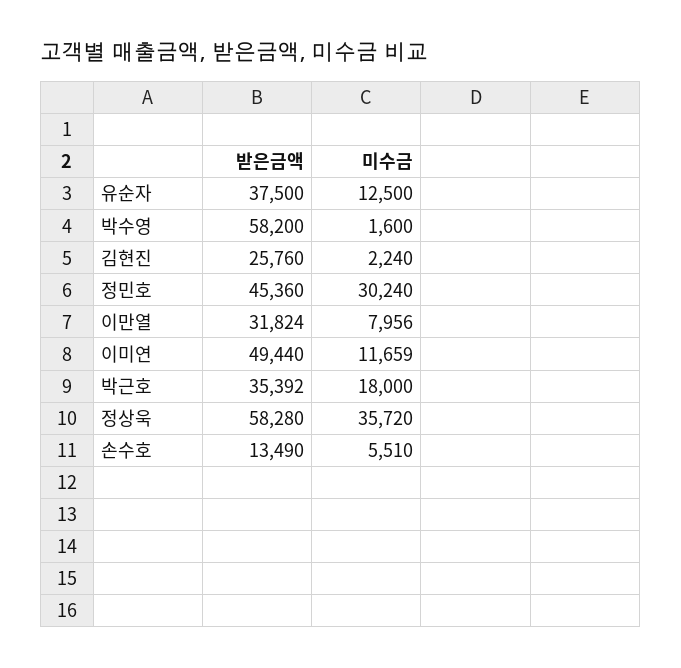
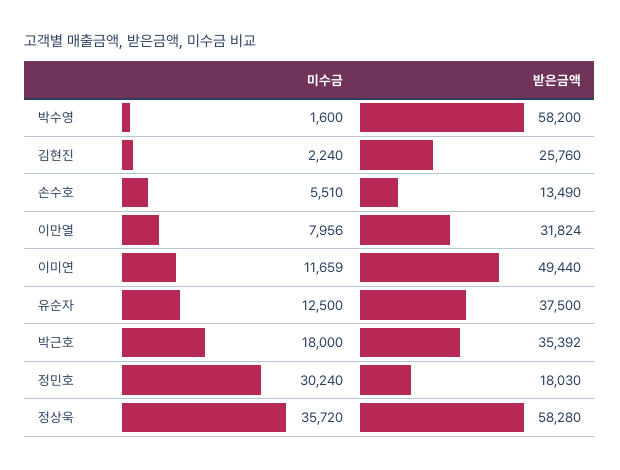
받은금액, 정민호: 45360 -> 18030

